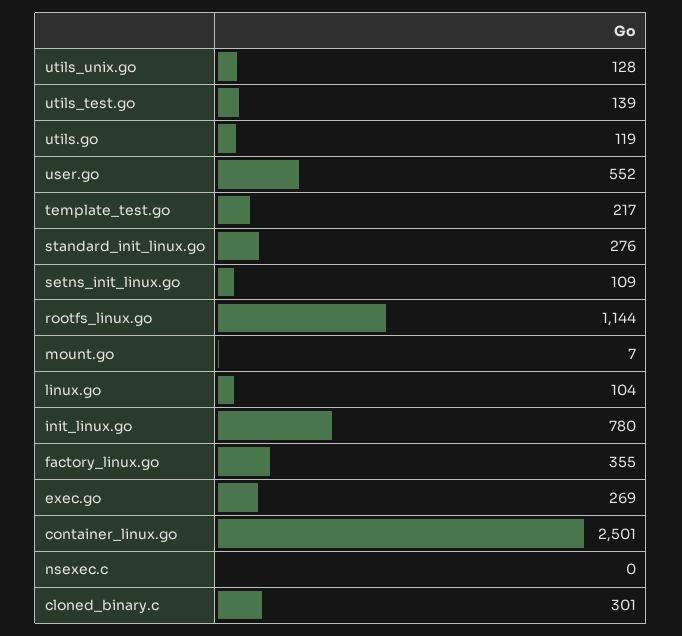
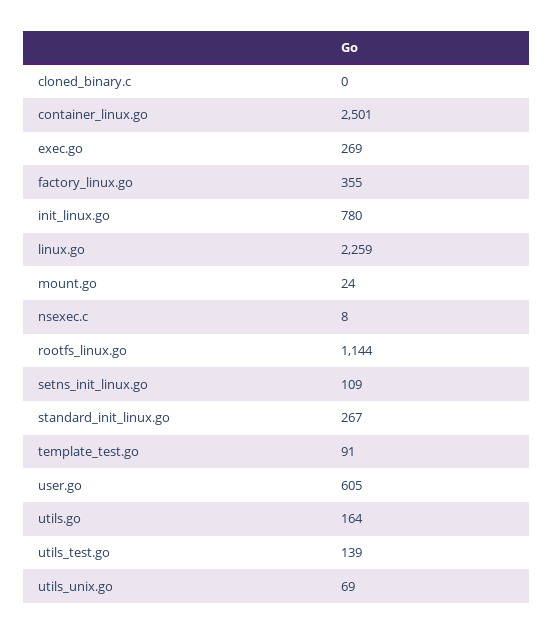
utils_unix.go: 128 -> 69
utils.go: 119 -> 164
user.go: 552 -> 605
template_test.go: 217 -> 91
standard_init_linux.go: 276 -> 267
mount.go: 7 -> 24
linux.go: 104 -> 2259
nsexec.c: 0 -> 8
cloned_binary.c: 301 -> 0

